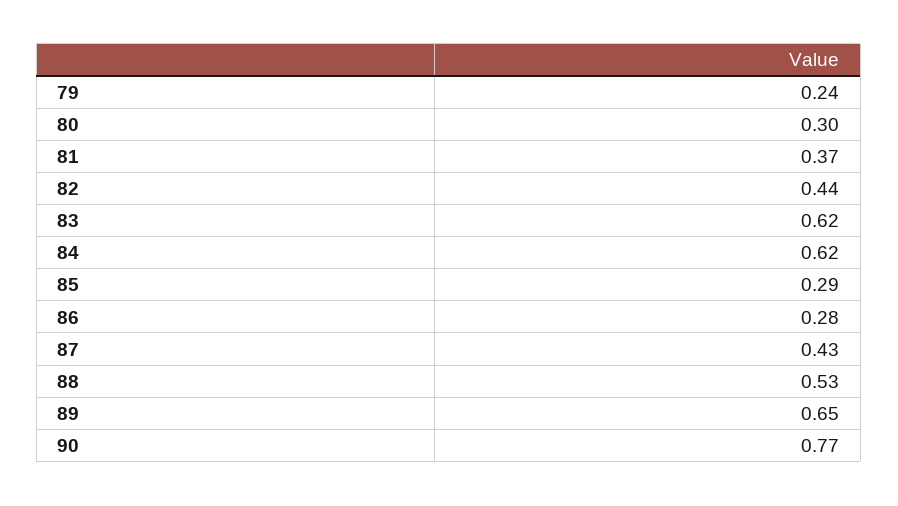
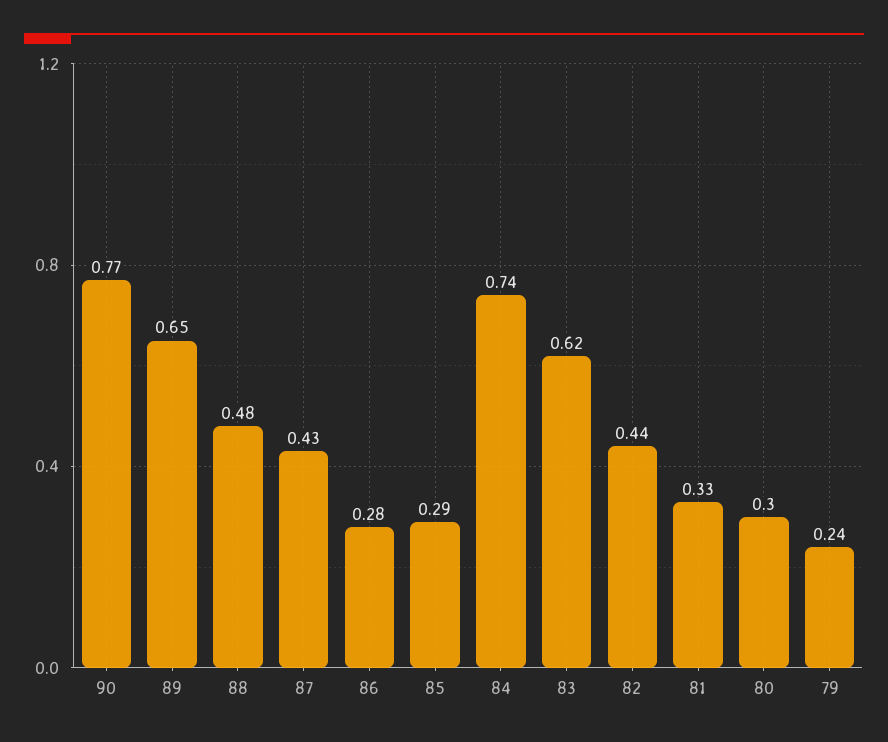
81: 0.37 -> 0.33
84: 0.62 -> 0.74
88: 0.53 -> 0.48

